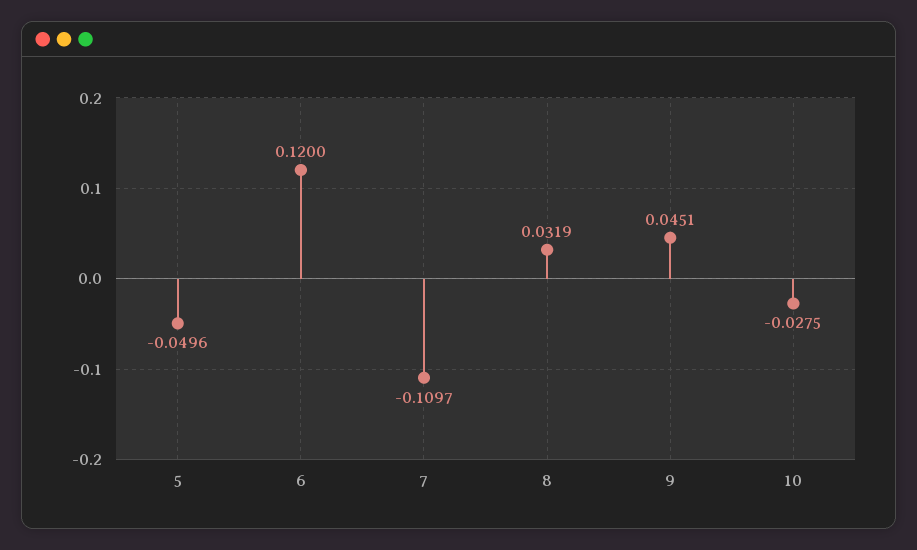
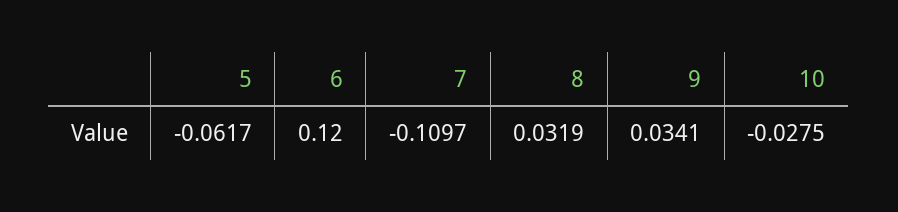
5: -0.0496 -> -0.0617
9: 0.0451 -> 0.0341

